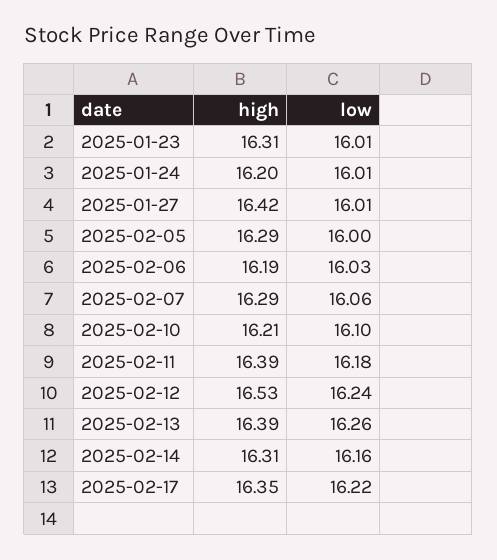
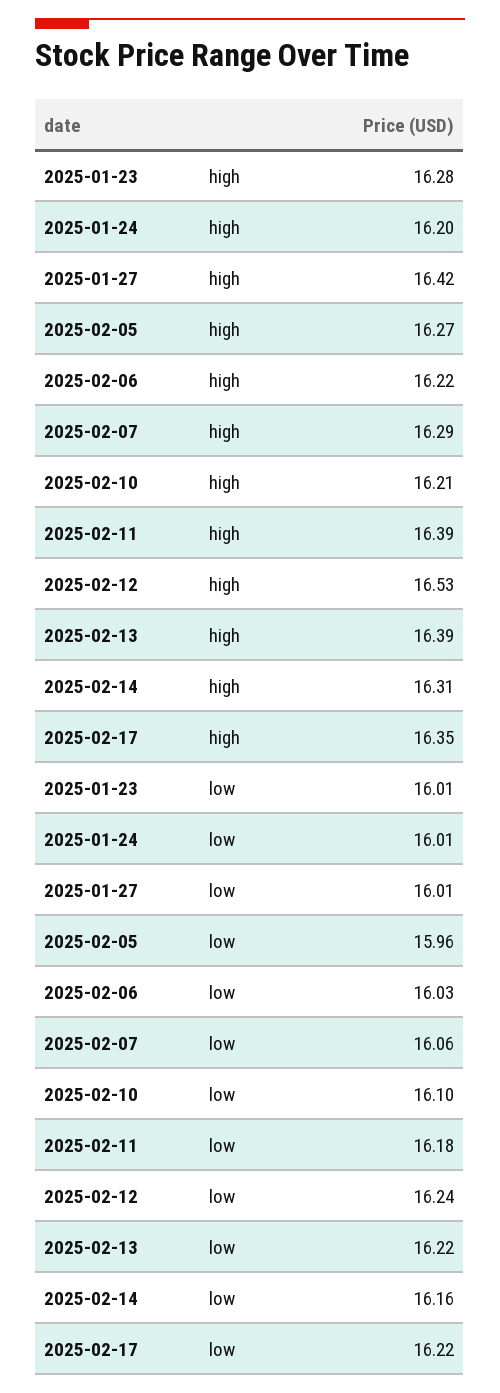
high, 2025-01-23: 16.31 -> 16.28
high, 2025-02-05: 16.29 -> 16.27
low, 2025-02-05: 16 -> 15.96
high, 2025-02-06: 16.19 -> 16.22
low, 2025-02-13: 16.26 -> 16.22

